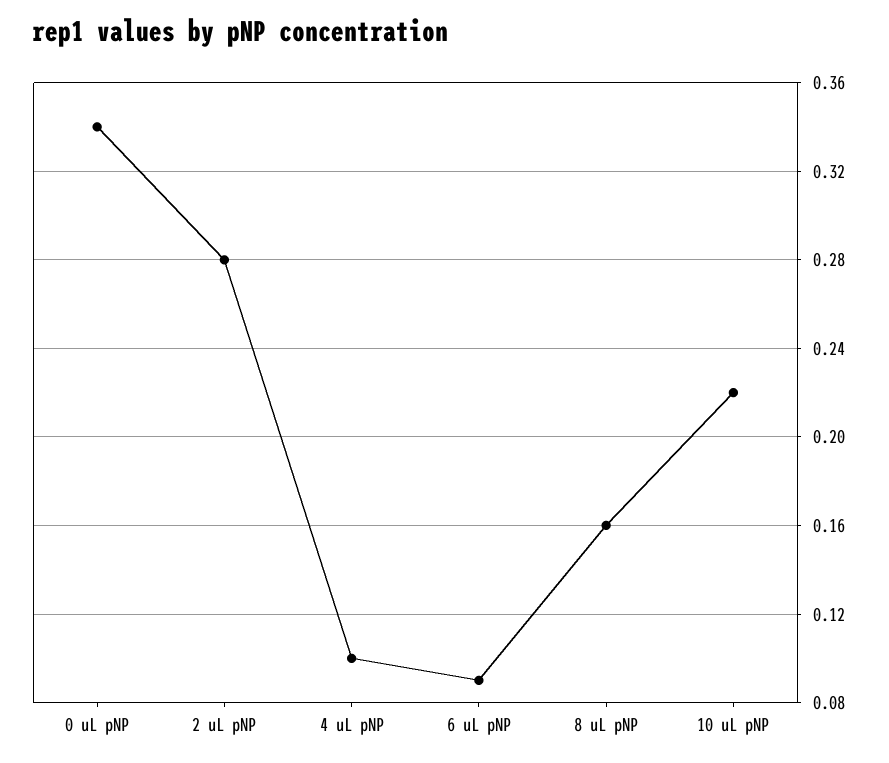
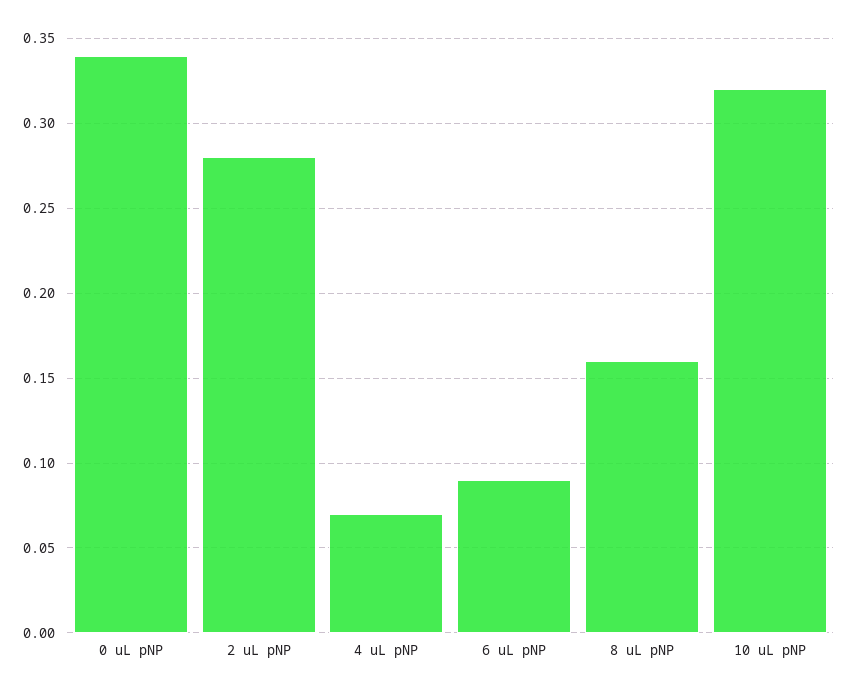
4 uL pNP: 0.1 -> 0.07
10 uL pNP: 0.22 -> 0.32

